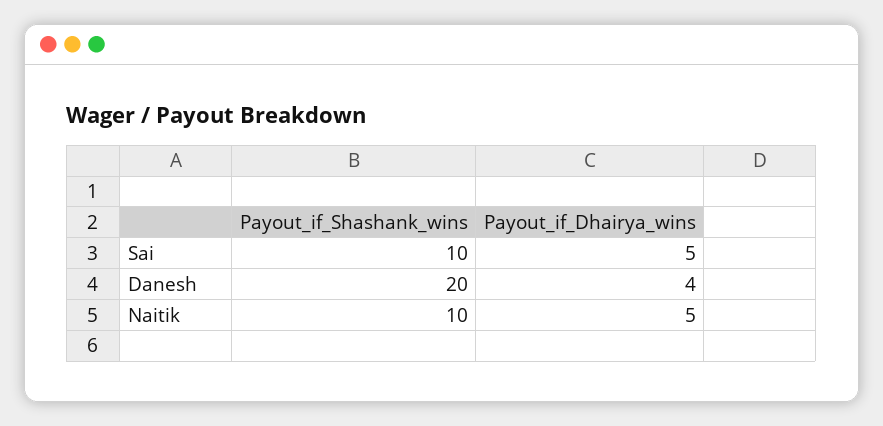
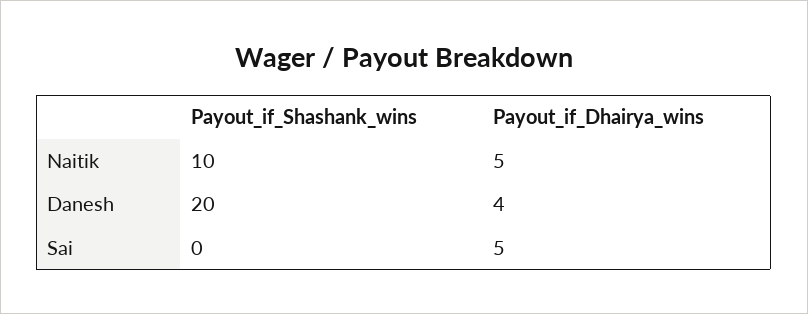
Payout_if_Shashank_wins, Sai: 10 -> 0

